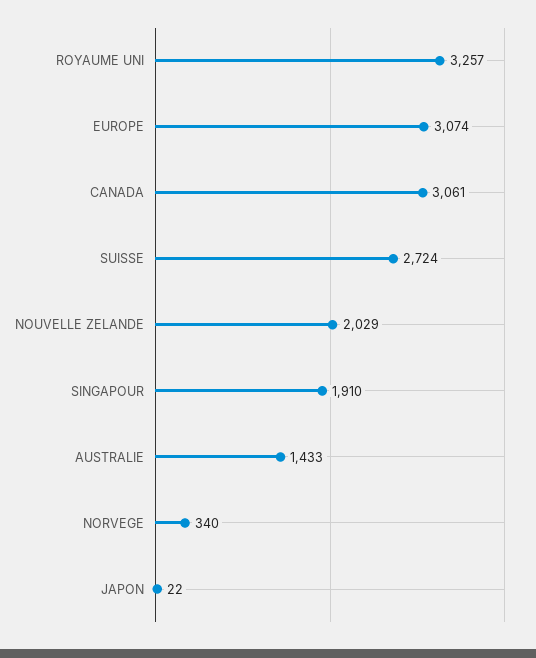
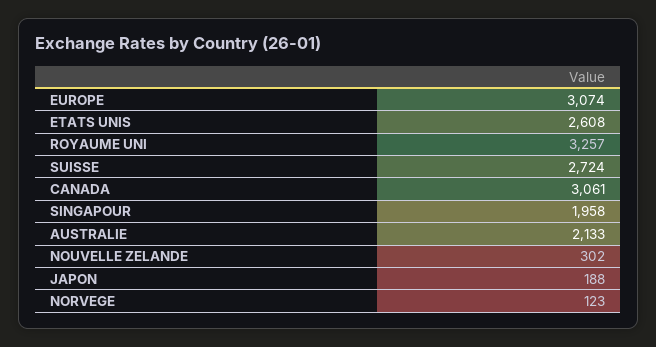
NOUVELLE ZELANDE: 2029 -> 302
SINGAPOUR: 1910 -> 1958
AUSTRALIE: 1433 -> 2133
NORVEGE: 340 -> 123
JAPON: 22 -> 188
ETATS UNIS: none -> 2608

